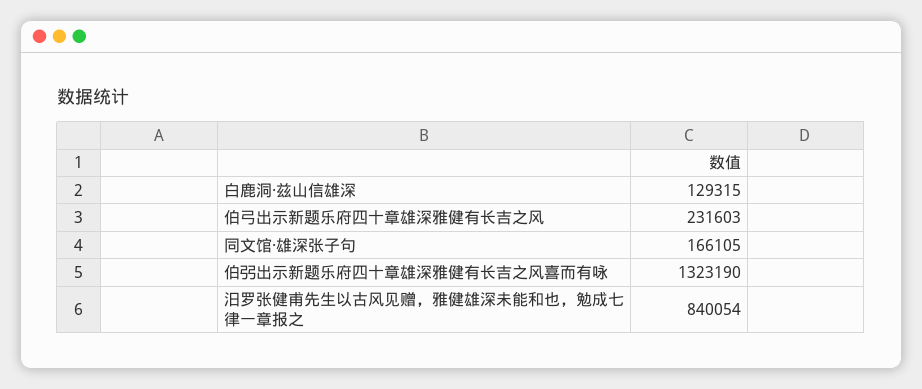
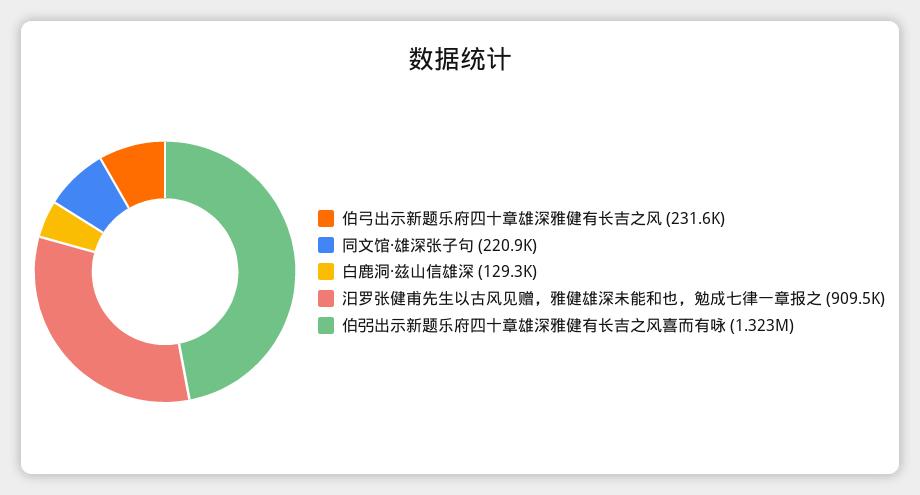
同文馆·雄深张子句: 166105 -> 220900
汨罗张健甫先生以古风见赠，雅健雄深未能和也，勉成七律一章报之: 840054 -> 909500

